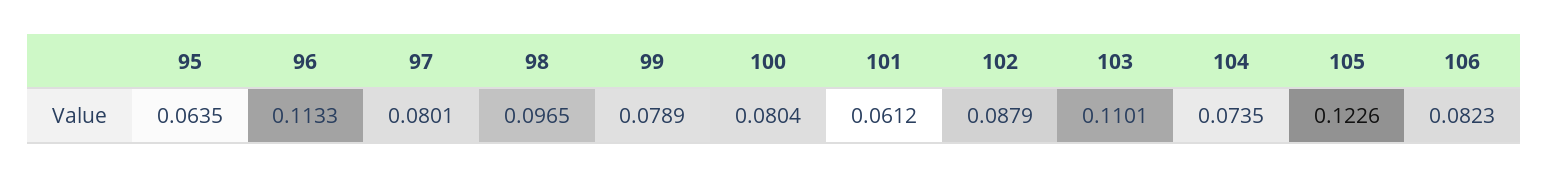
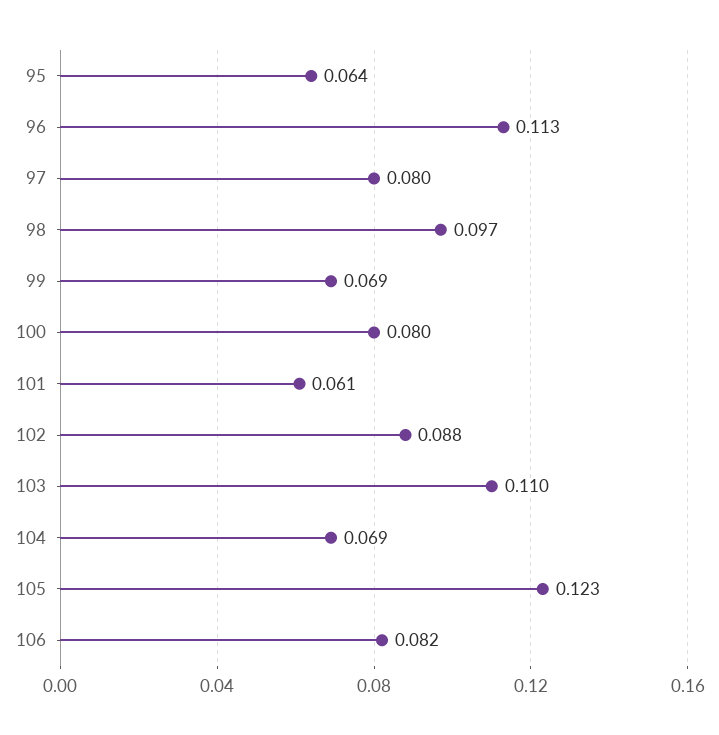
99: 0.0789 -> 0.069
104: 0.0735 -> 0.069

